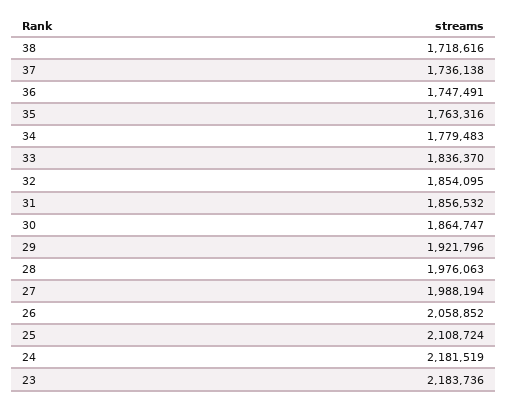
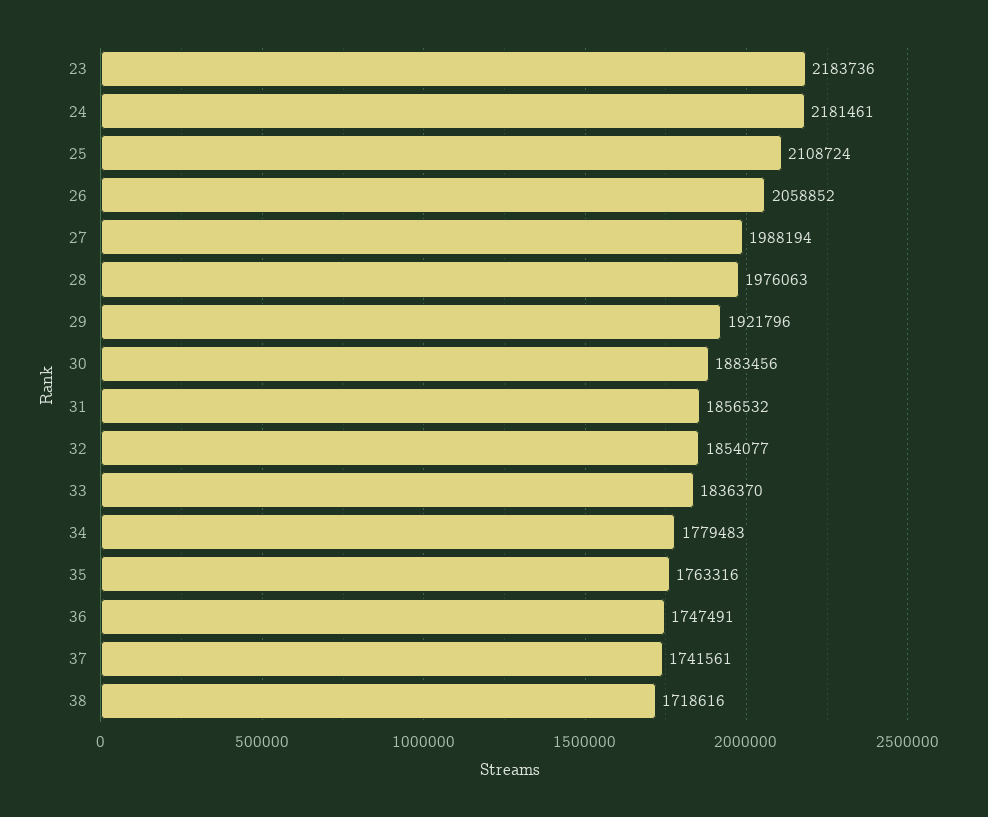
37: 1736138 -> 1741561
32: 1854095 -> 1854077
30: 1864747 -> 1883456
24: 2181519 -> 2181461

